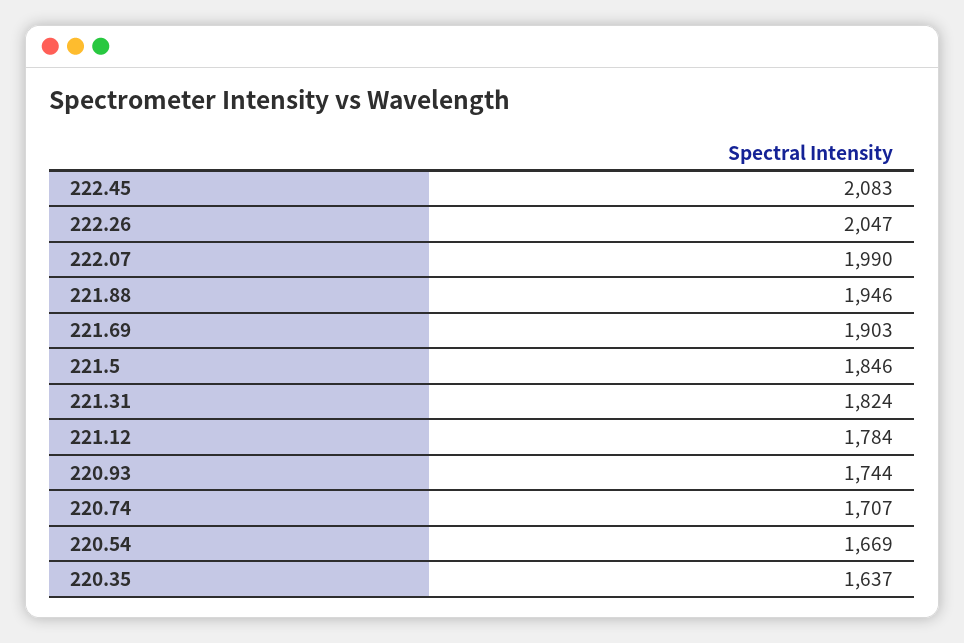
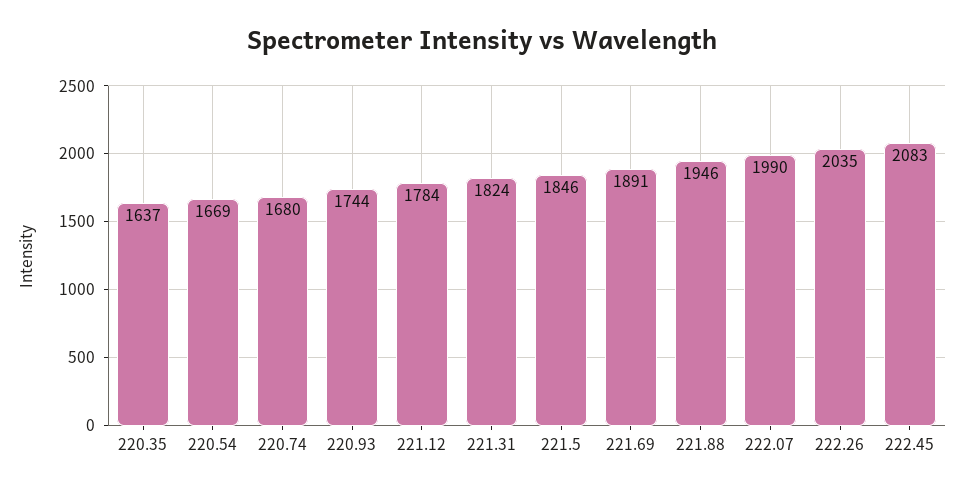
222.26: 2047 -> 2035
221.69: 1903 -> 1891
220.74: 1707 -> 1680

